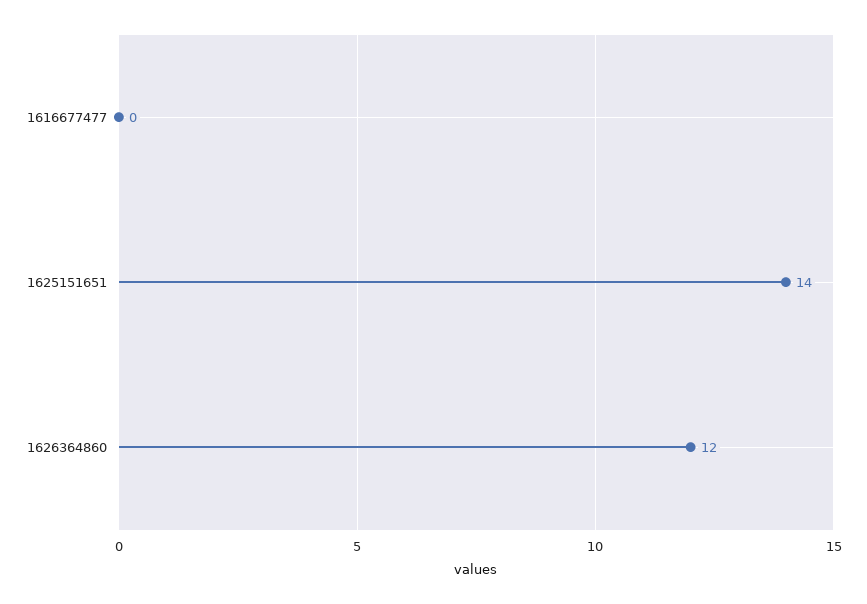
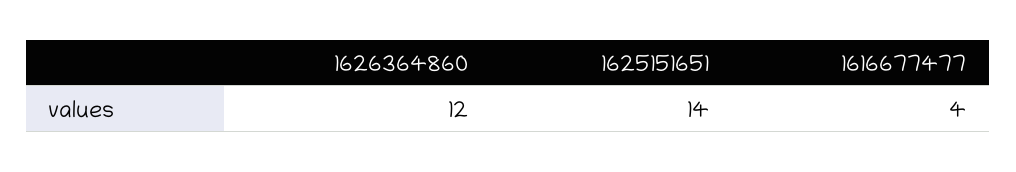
1616677477: 0 -> 4

